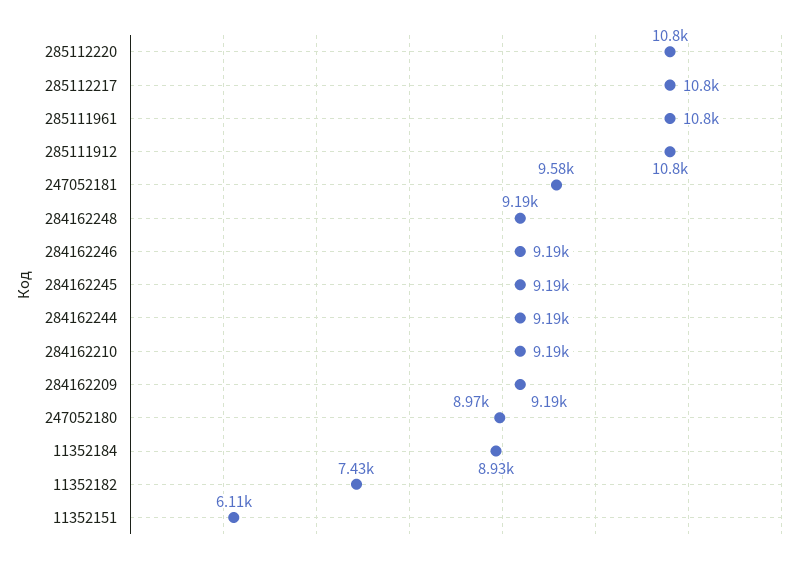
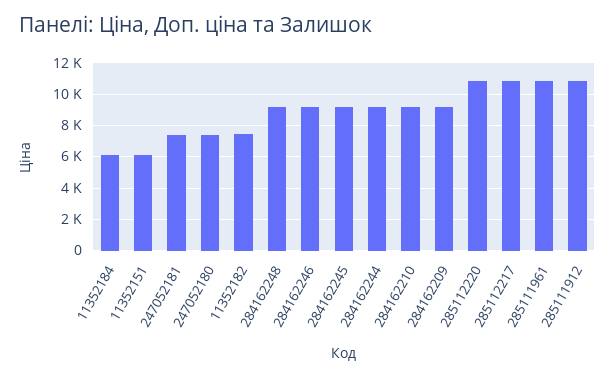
247052181: 9580 -> 7500
247052180: 8970 -> 7500
11352184: 8930 -> 6000

